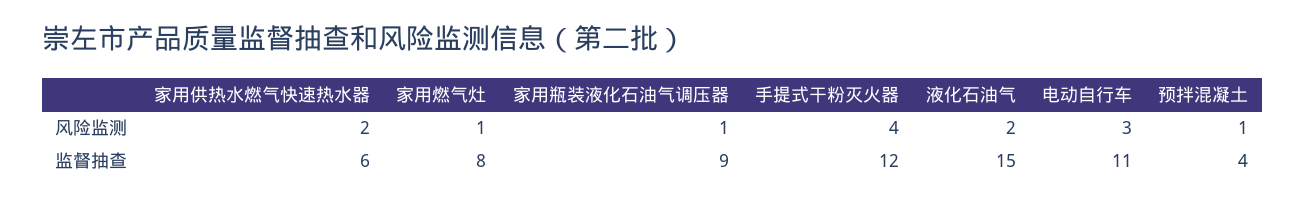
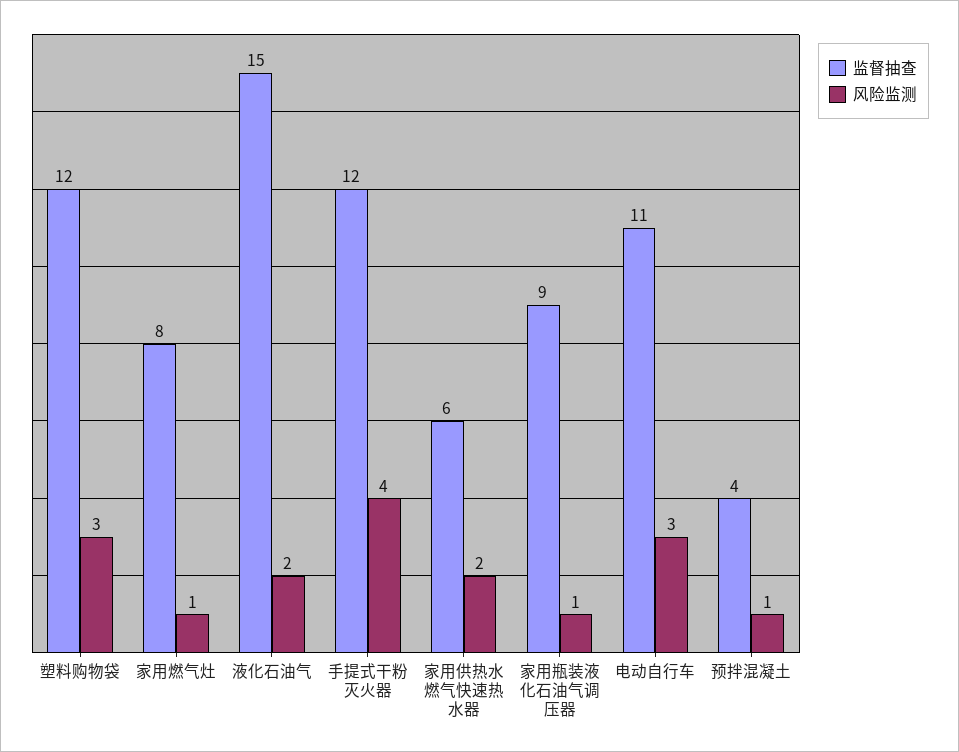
监督抽查, 塑料购物袋: none -> 12
风险监测, 塑料购物袋: none -> 3

